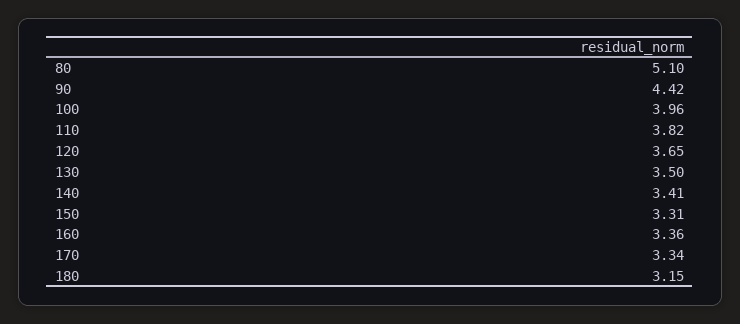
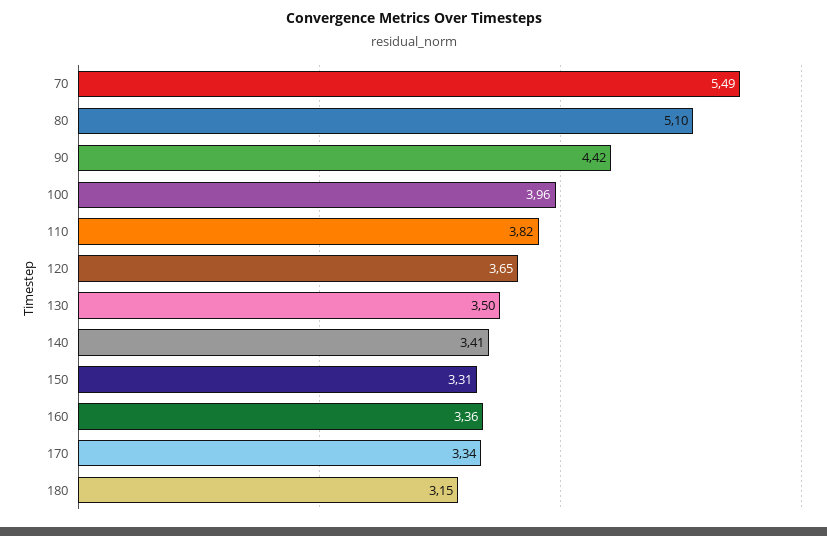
70: none -> 5.49

